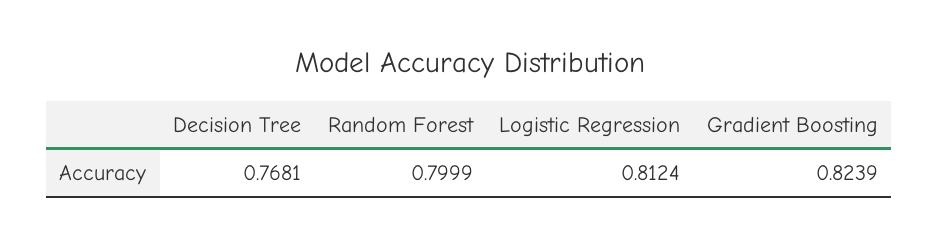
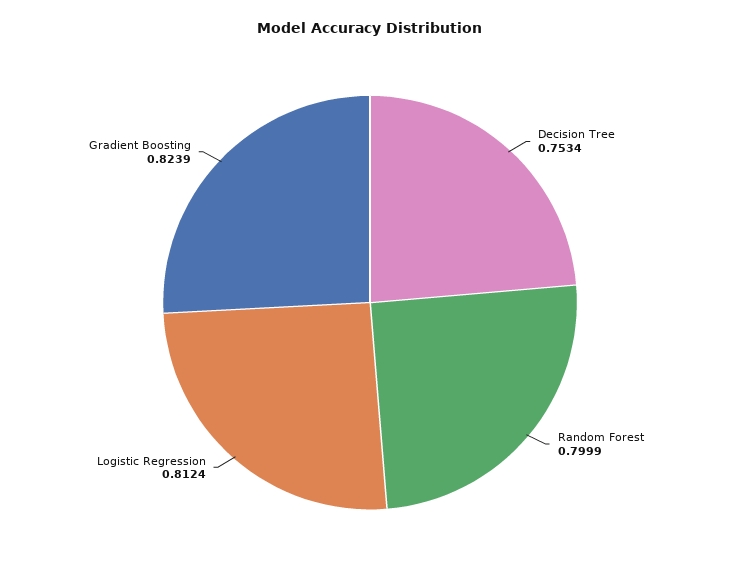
Decision Tree: 0.7681 -> 0.7534

